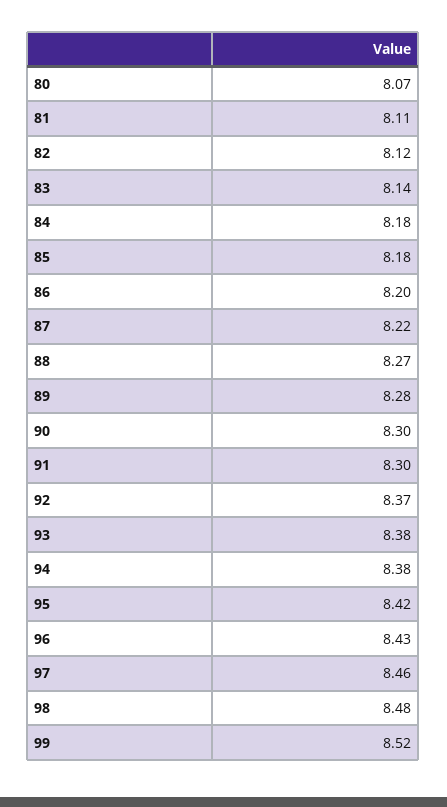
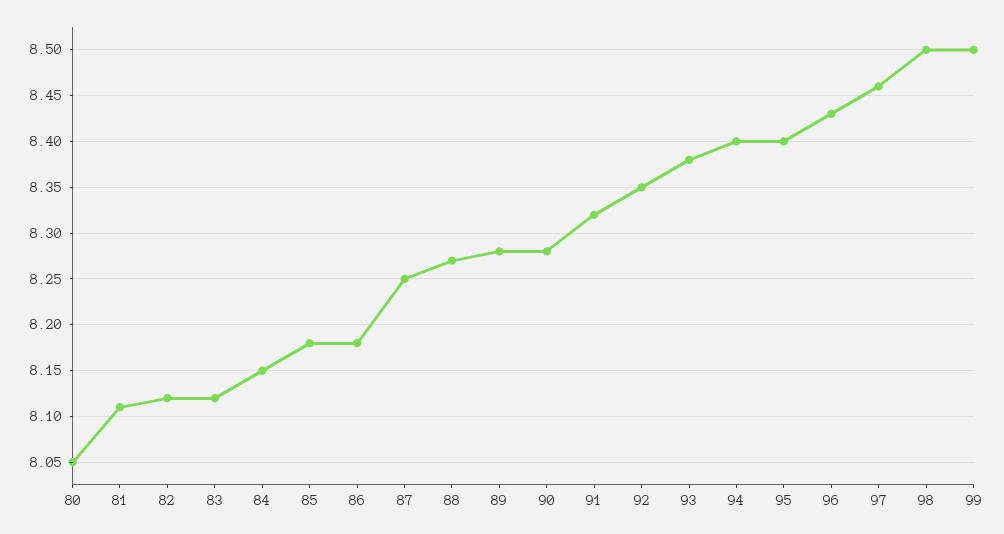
80: 8.07 -> 8.05
83: 8.14 -> 8.12
84: 8.18 -> 8.15
86: 8.2 -> 8.18
87: 8.22 -> 8.25
90: 8.3 -> 8.28
91: 8.3 -> 8.32
92: 8.37 -> 8.35
94: 8.38 -> 8.4
95: 8.42 -> 8.4
98: 8.48 -> 8.5
99: 8.52 -> 8.5

